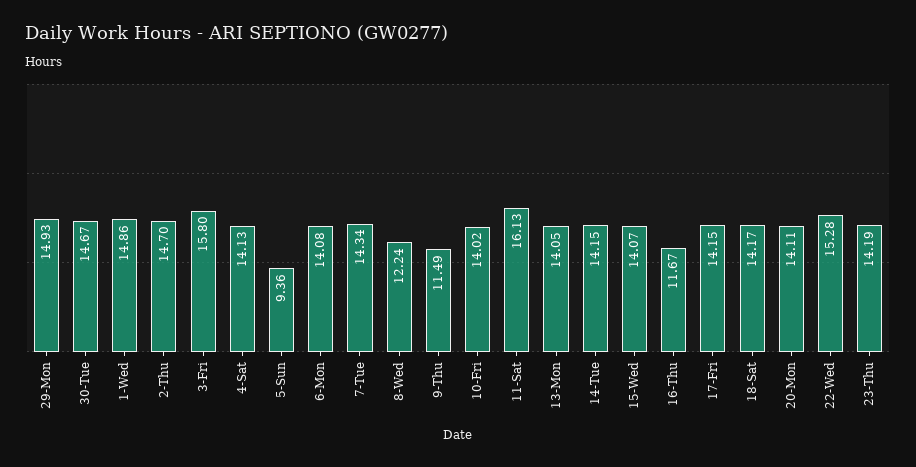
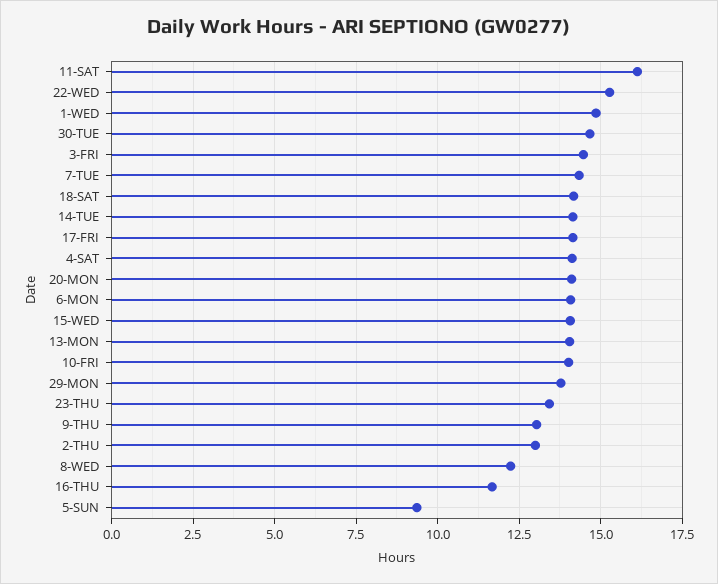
29-Mon: 14.93 -> 13.75
2-Thu: 14.7 -> 13
3-Fri: 15.8 -> 14.5
9-Thu: 11.49 -> 13
23-Thu: 14.19 -> 13.5

